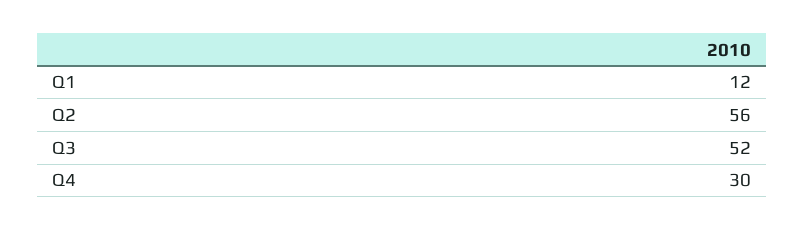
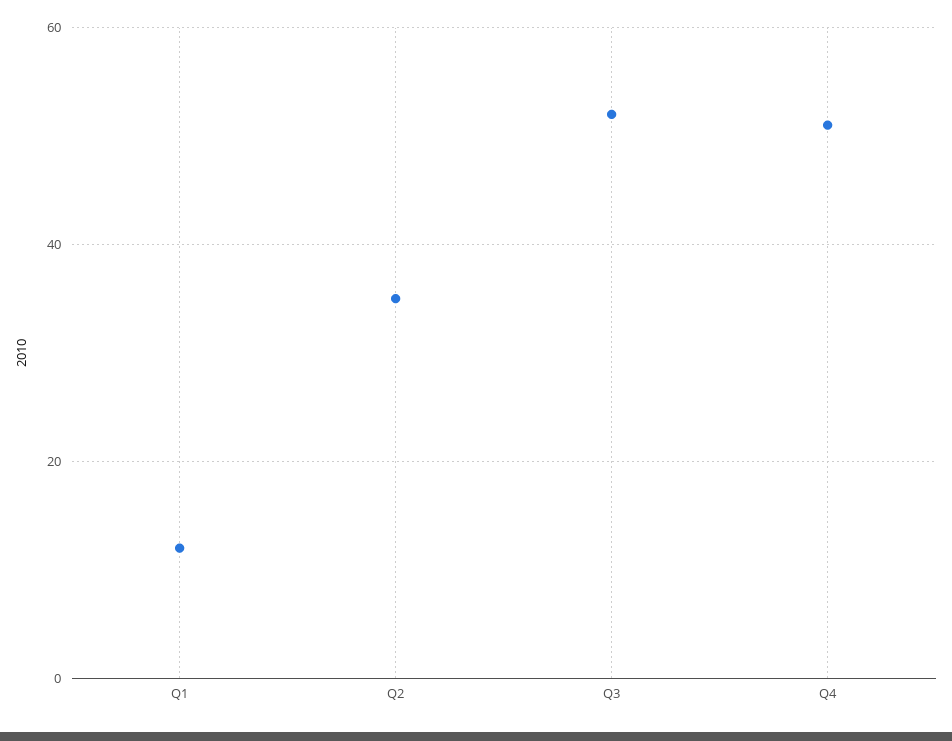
Q2: 56 -> 35
Q4: 30 -> 50

